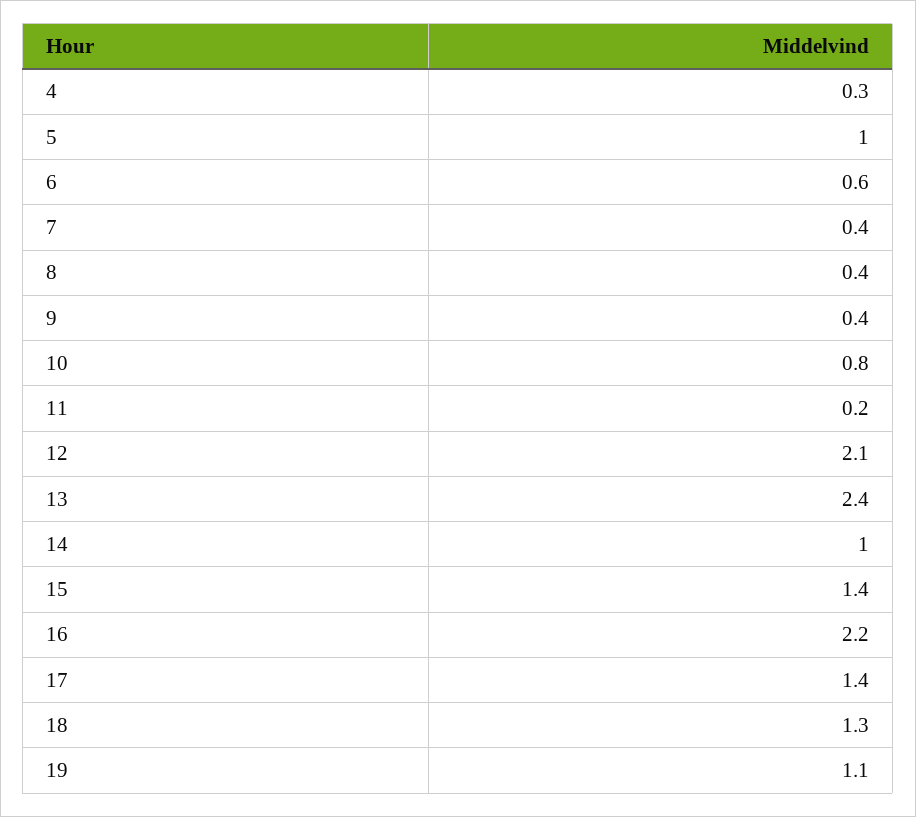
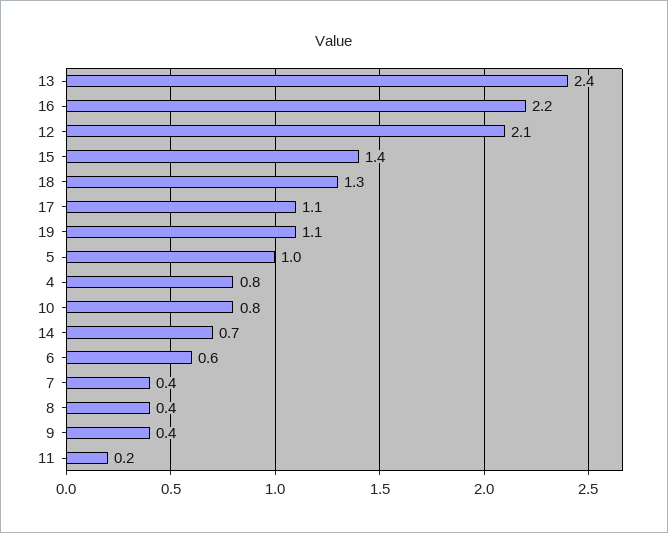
4: 0.3 -> 0.8
14: 1 -> 0.7
17: 1.4 -> 1.1

